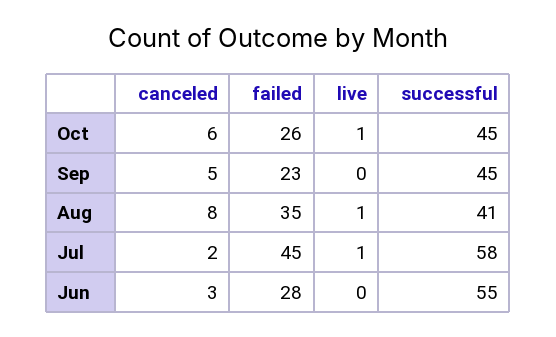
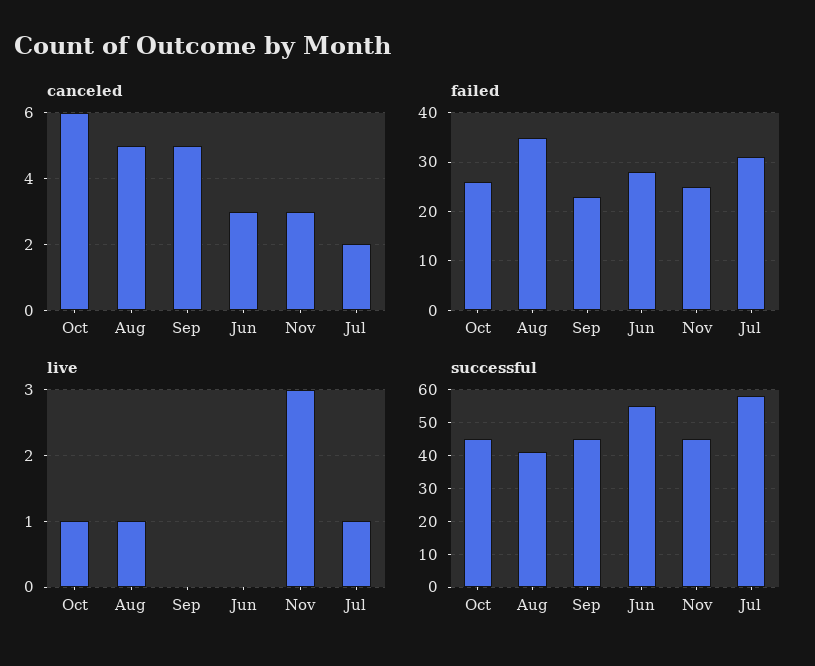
canceled, Aug: 8 -> 5
failed, Jul: 45 -> 30
canceled, Nov: none -> 3
failed, Nov: none -> 25
live, Nov: none -> 3
successful, Nov: none -> 45

